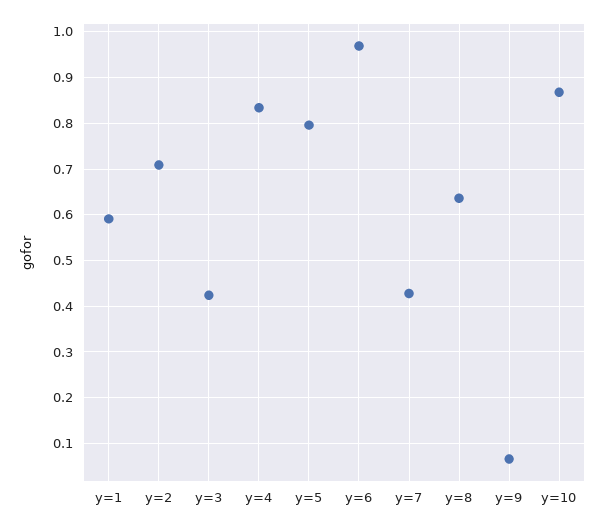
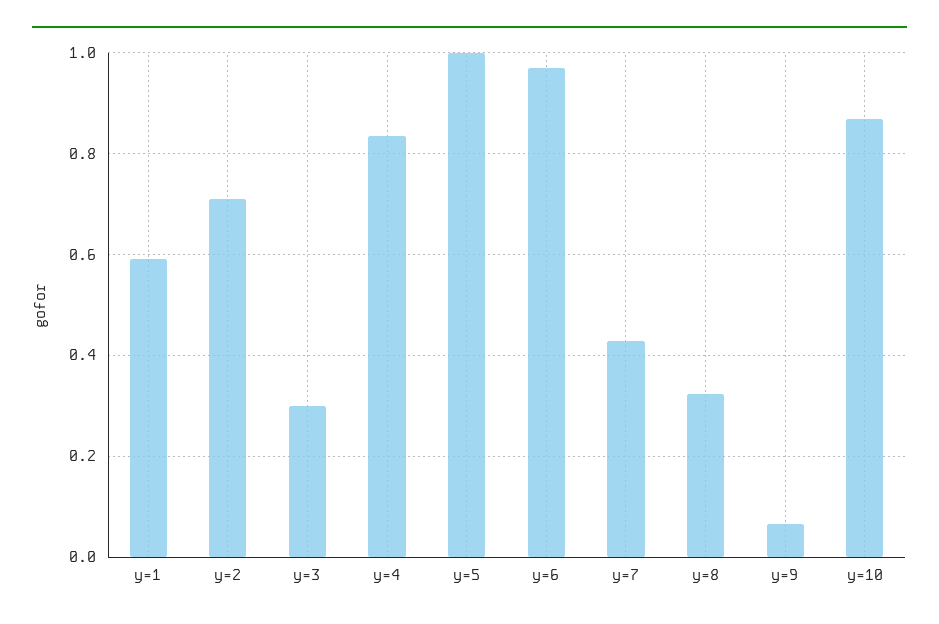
y=3: 0.42 -> 0.3
y=5: 0.8 -> 1
y=8: 0.64 -> 0.32

